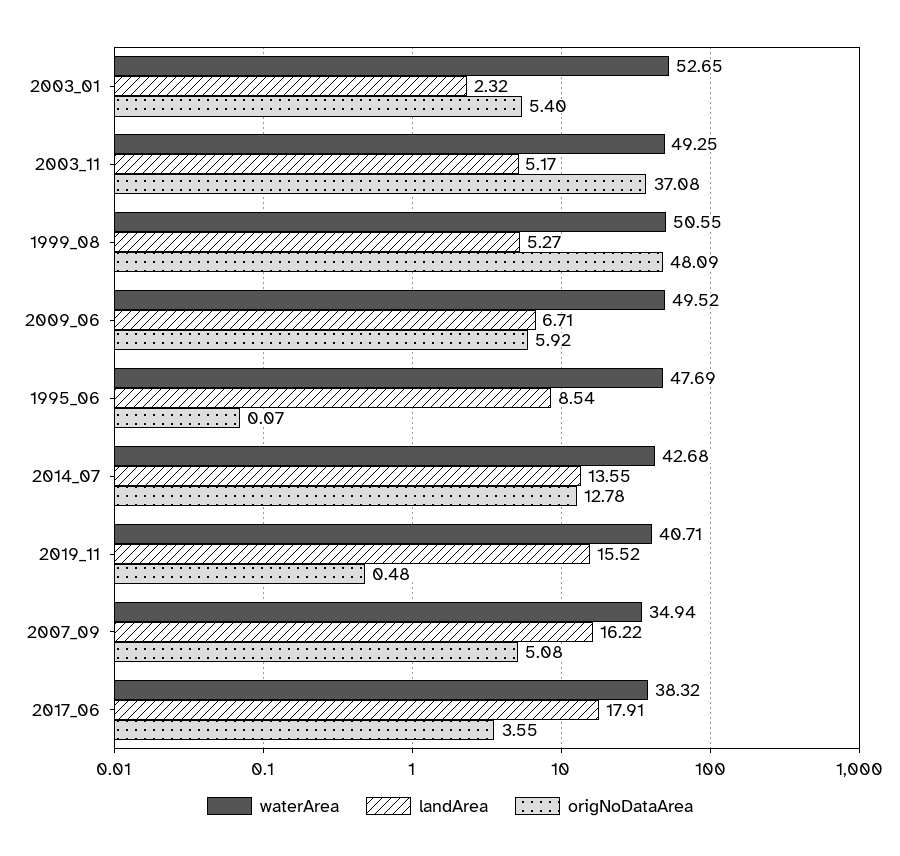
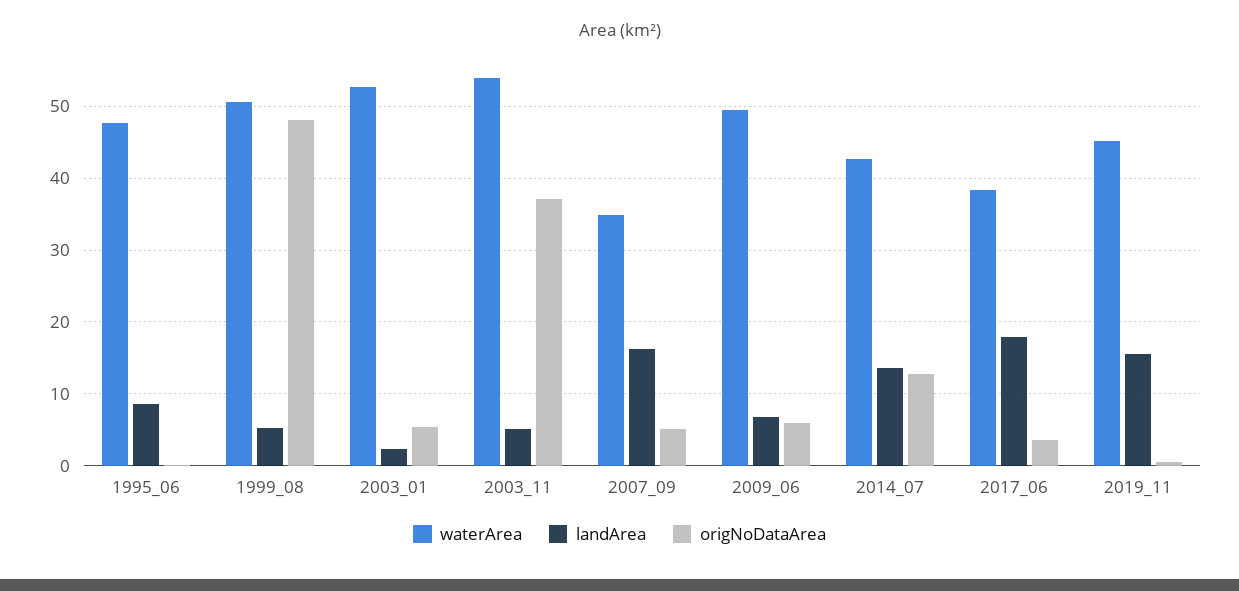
waterArea, 2003_11: 49.25 -> 54
waterArea, 2019_11: 40.71 -> 45

